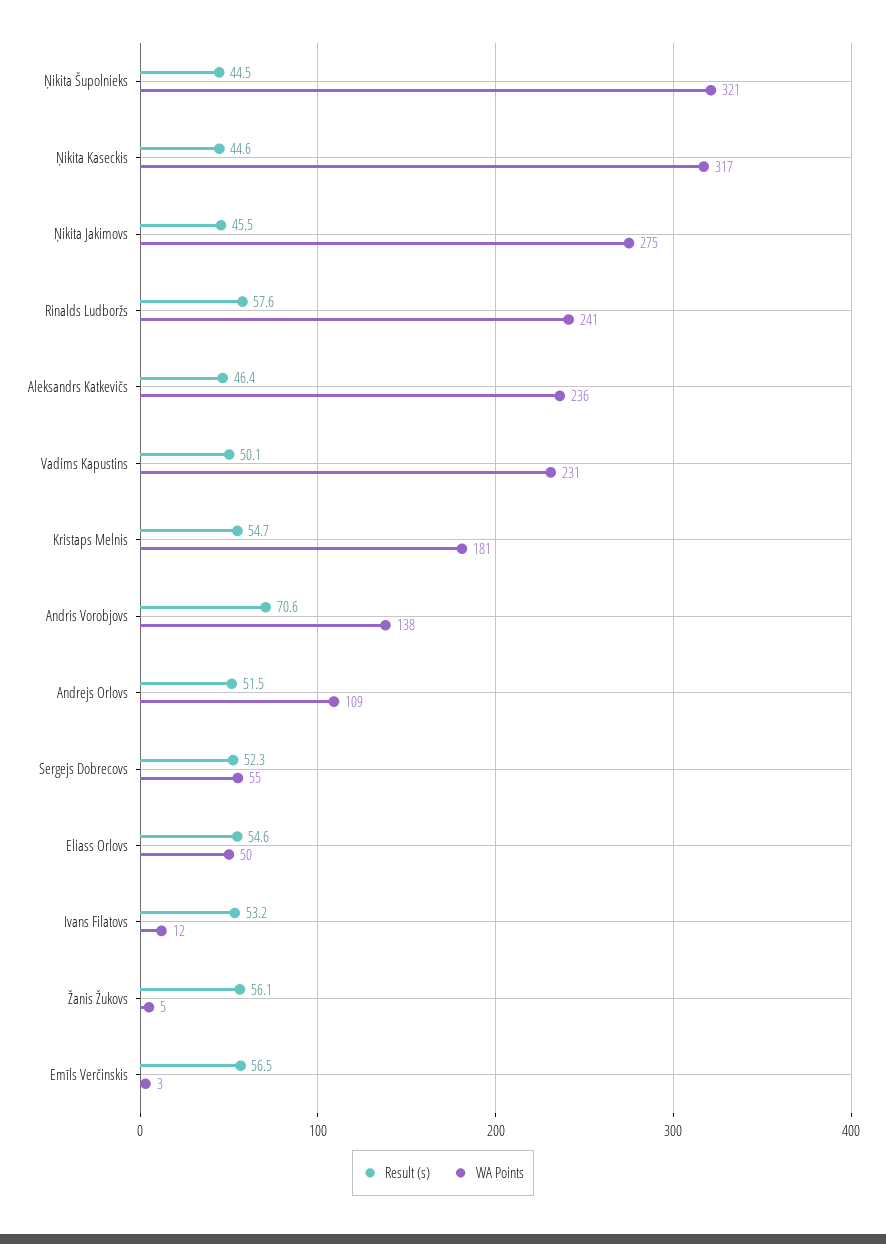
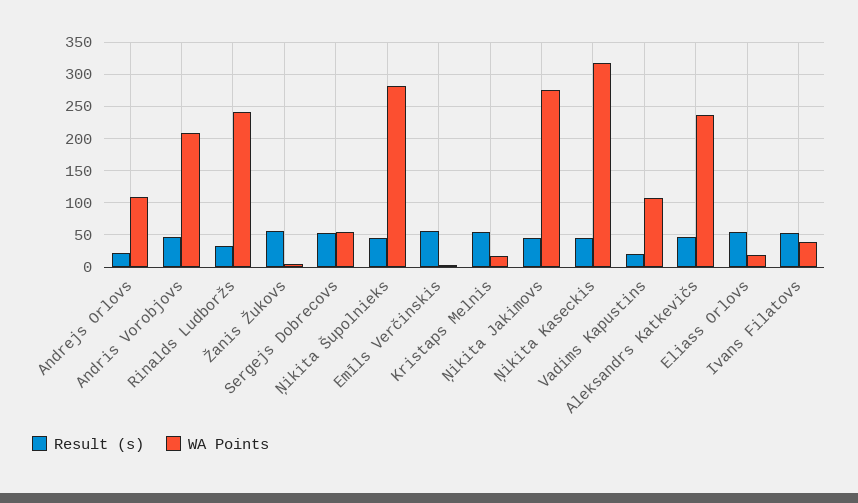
WA Points, Ņikita Šupolnieks: 321 -> 280
Result (s), Rinalds Ludboržs: 57.6 -> 30
Result (s), Vadims Kapustins: 50.1 -> 20
WA Points, Vadims Kapustins: 231 -> 110
WA Points, Kristaps Melnis: 181 -> 20
Result (s), Andris Vorobjovs: 70.6 -> 50
WA Points, Andris Vorobjovs: 138 -> 210
Result (s), Andrejs Orlovs: 51.5 -> 20
WA Points, Eliass Orlovs: 50 -> 20
WA Points, Ivans Filatovs: 12 -> 40

